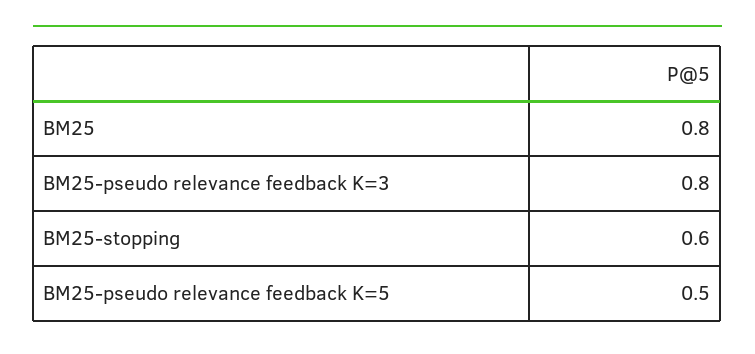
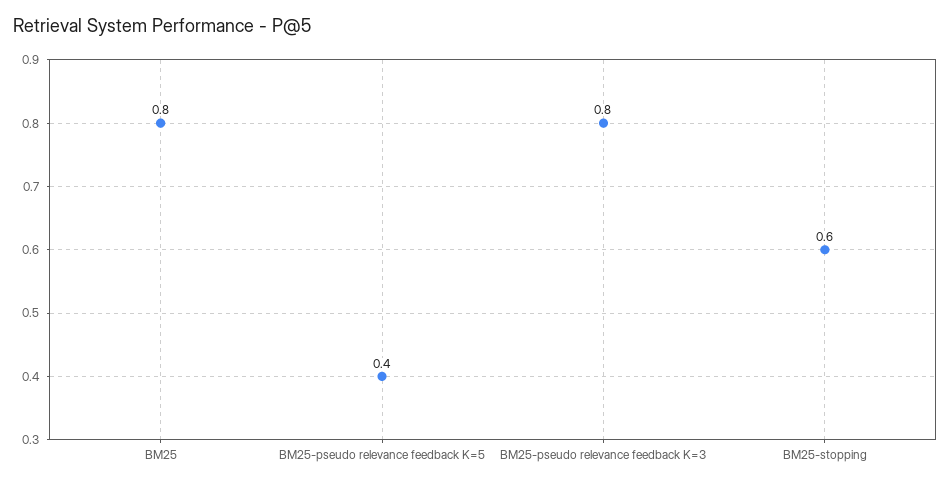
BM25-pseudo relevance feedback K=5: 0.5 -> 0.4

